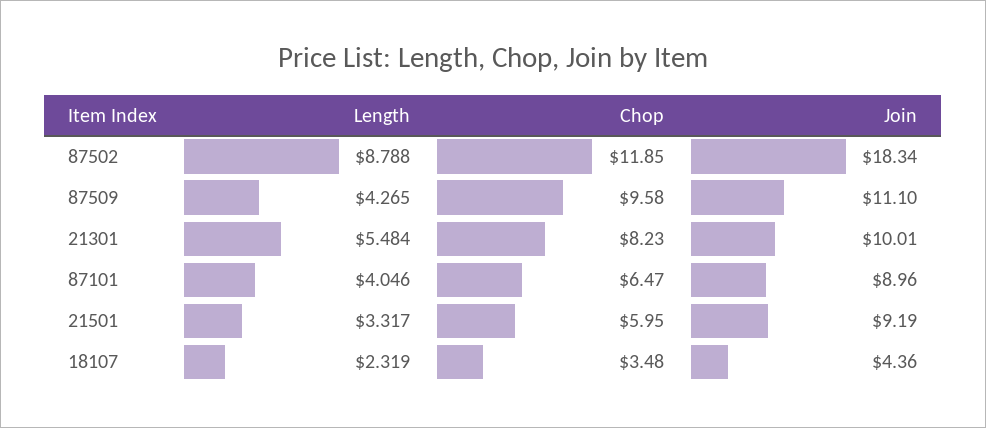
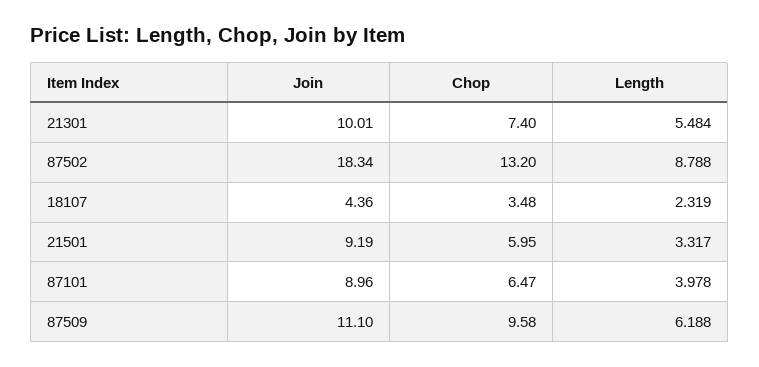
Chop, 87502: 11.85 -> 13.2
Length, 87509: 4.265 -> 6.188
Chop, 21301: 8.23 -> 7.4
Length, 87101: 4.046 -> 3.978

